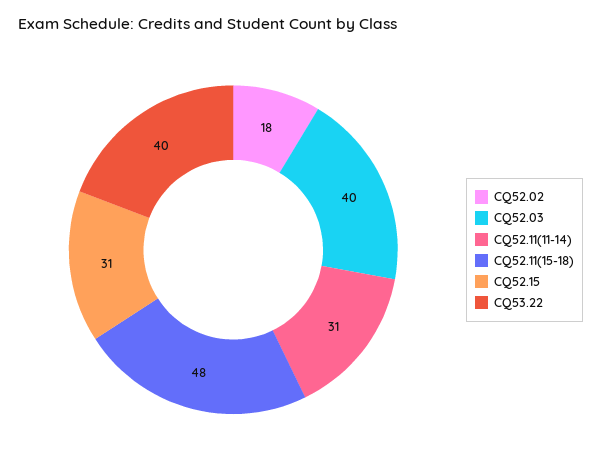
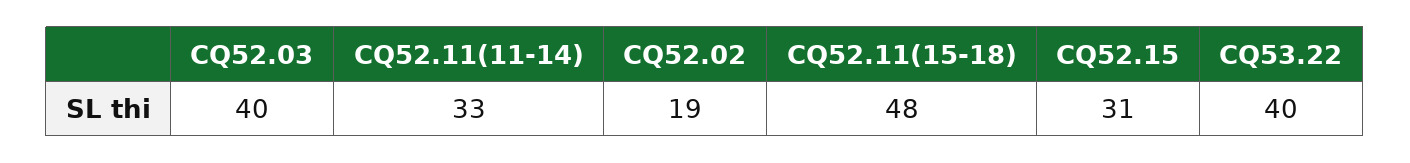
CQ52.02: 18 -> 19
CQ52.11(11-14): 31 -> 33

